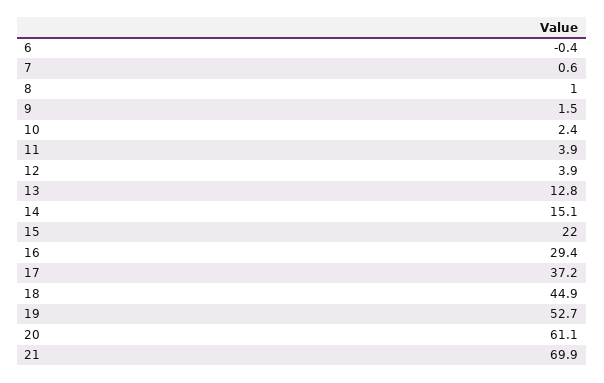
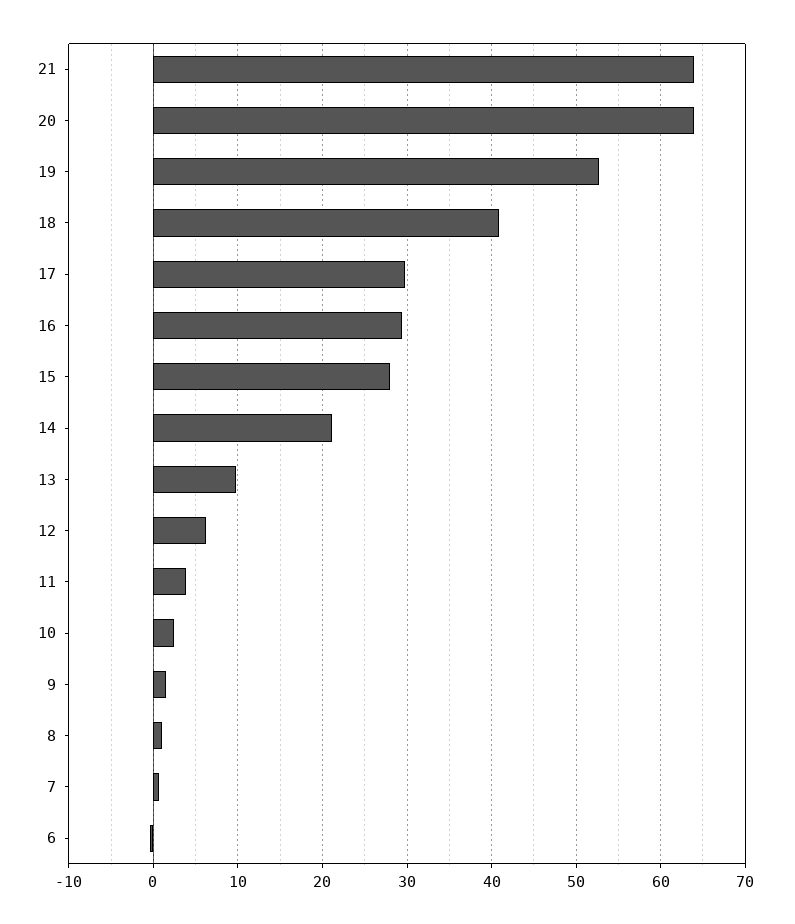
12: 3.9 -> 6
13: 12.8 -> 10
14: 15.1 -> 21
15: 22 -> 28
17: 37.2 -> 30
18: 44.9 -> 41
20: 61.1 -> 64
21: 69.9 -> 64

